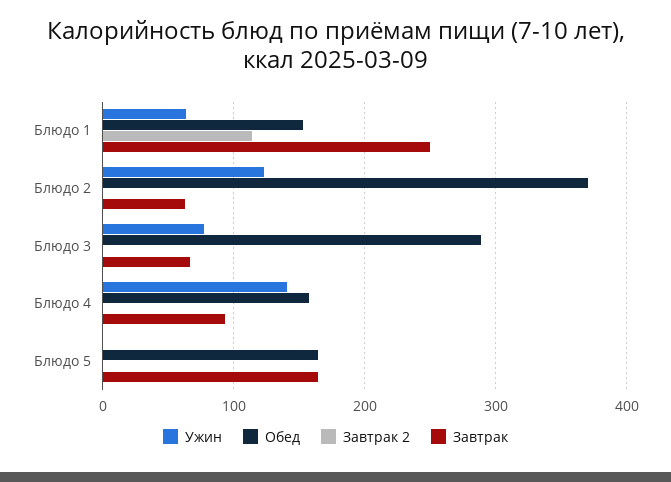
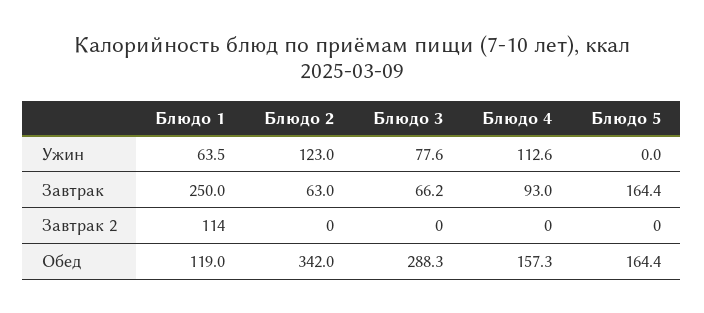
Обед, Блюдо 1: 150 -> 119
Обед, Блюдо 2: 370 -> 342
Ужин, Блюдо 4: 140 -> 112.6

